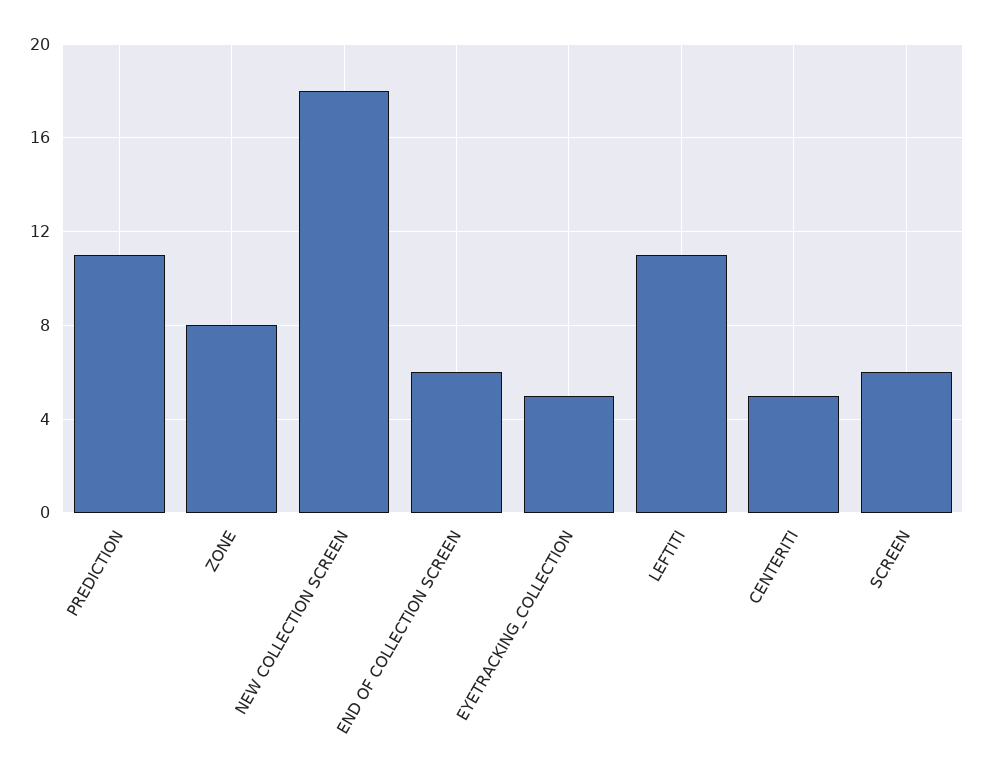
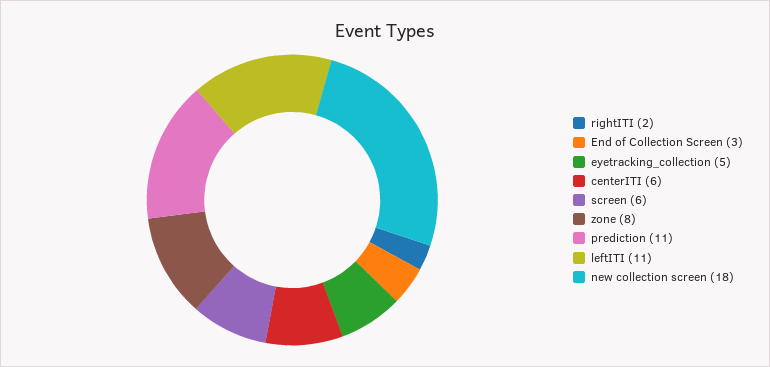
END OF COLLECTION SCREEN: 6 -> 3
CENTERITI: 5 -> 6
rightITI: none -> 2

